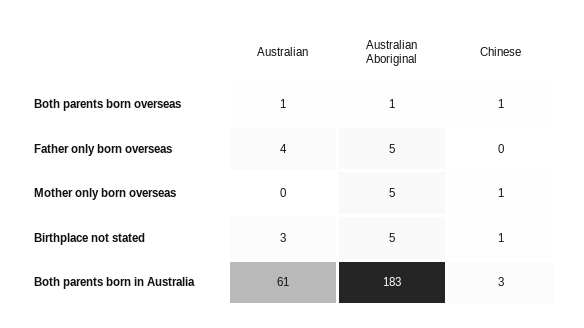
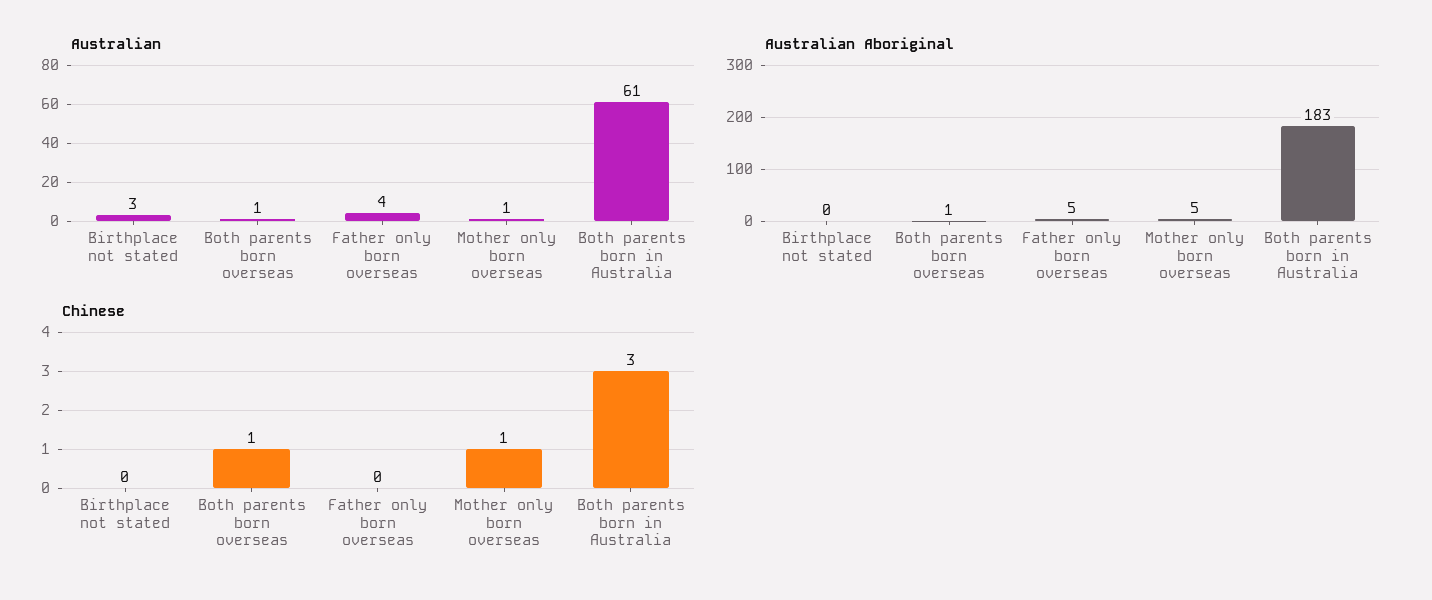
Australian, Mother only born overseas: 0 -> 1
Australian Aboriginal, Birthplace not stated: 5 -> 0
Chinese, Birthplace not stated: 1 -> 0

